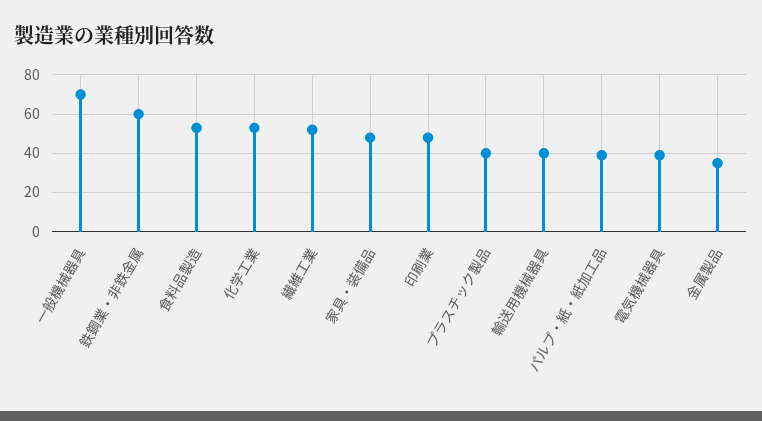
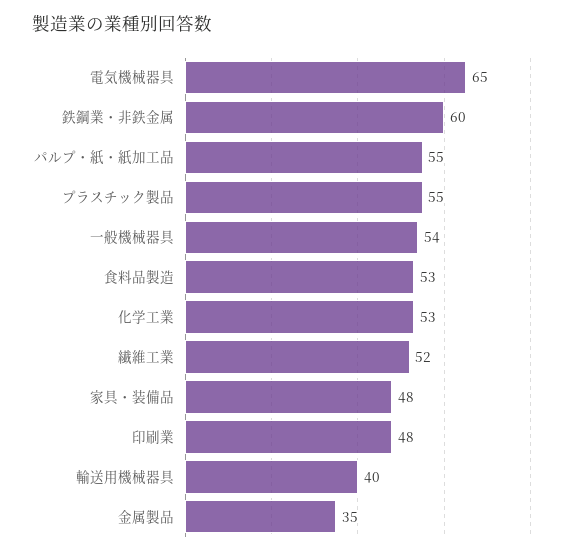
一般機械器具: 70 -> 54
プラスチック製品: 40 -> 55
パルプ・紙・紙加工品: 40 -> 55
電気機械器具: 40 -> 65

